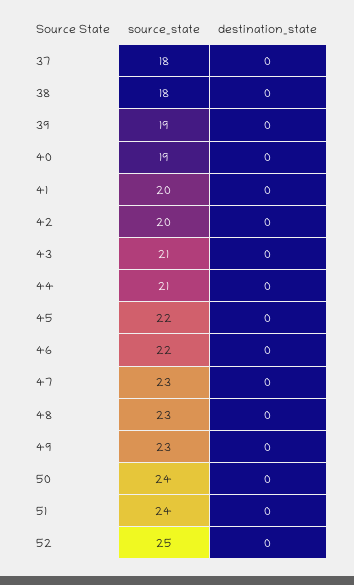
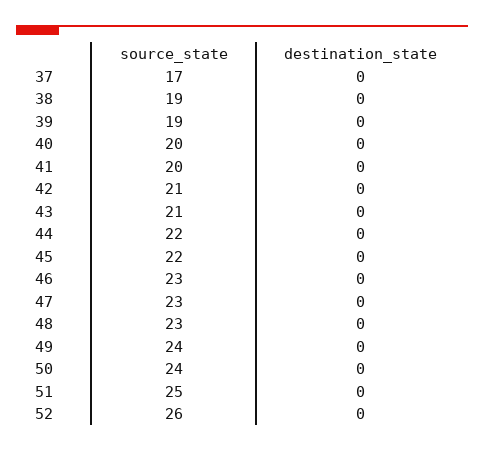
source_state, 37: 18 -> 17
source_state, 38: 18 -> 19
source_state, 40: 19 -> 20
source_state, 42: 20 -> 21
source_state, 44: 21 -> 22
source_state, 46: 22 -> 23
source_state, 49: 23 -> 24
source_state, 51: 24 -> 25
source_state, 52: 25 -> 26

